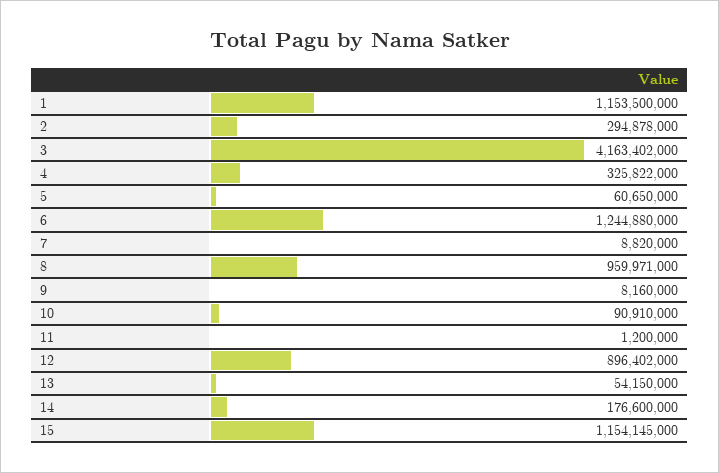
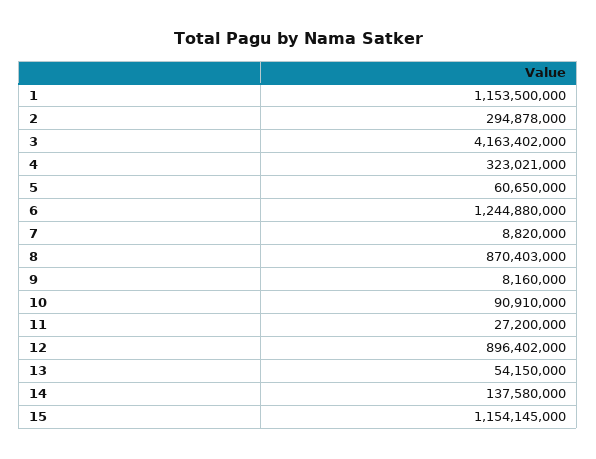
4: 325822000 -> 323021000
8: 959971000 -> 870403000
11: 1200000 -> 27200000
14: 176600000 -> 137580000

